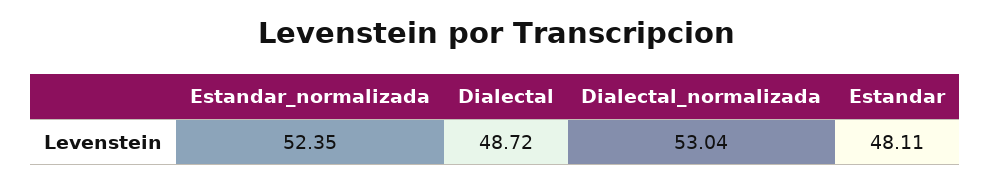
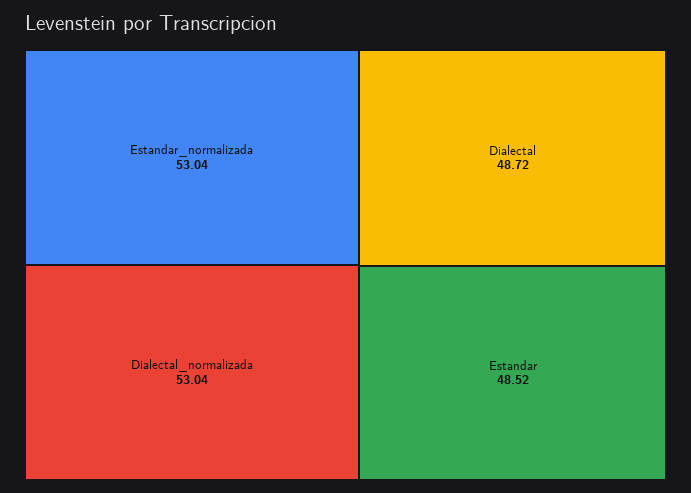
Estandar_normalizada: 52.35 -> 53.04
Estandar: 48.11 -> 48.52

